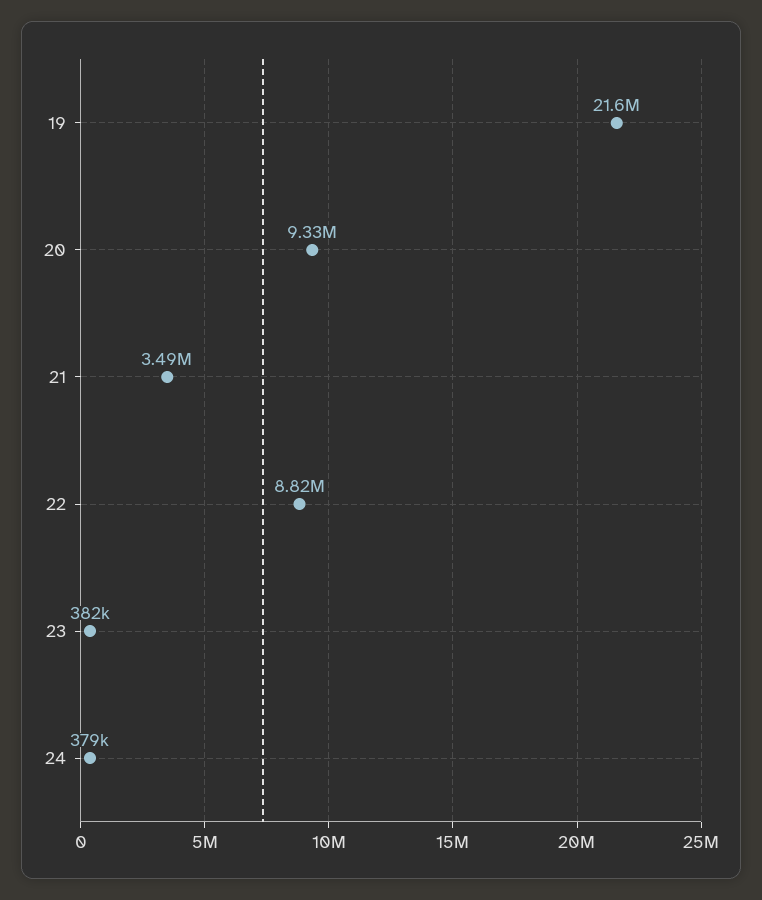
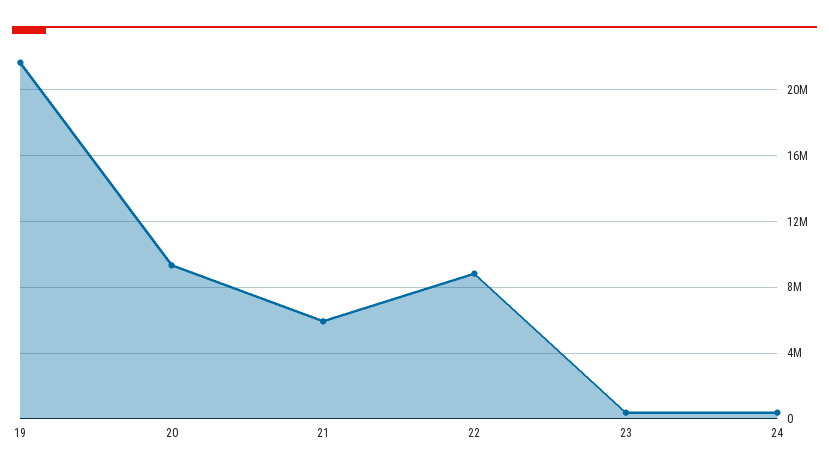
21: 3490000 -> 6000000

